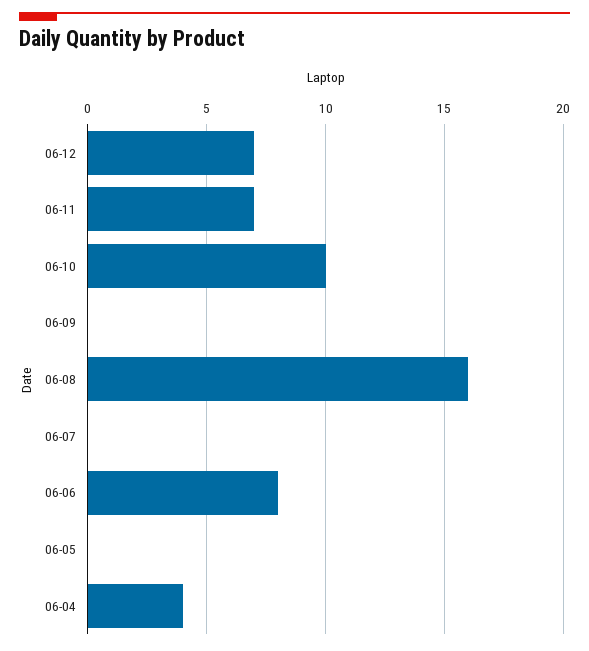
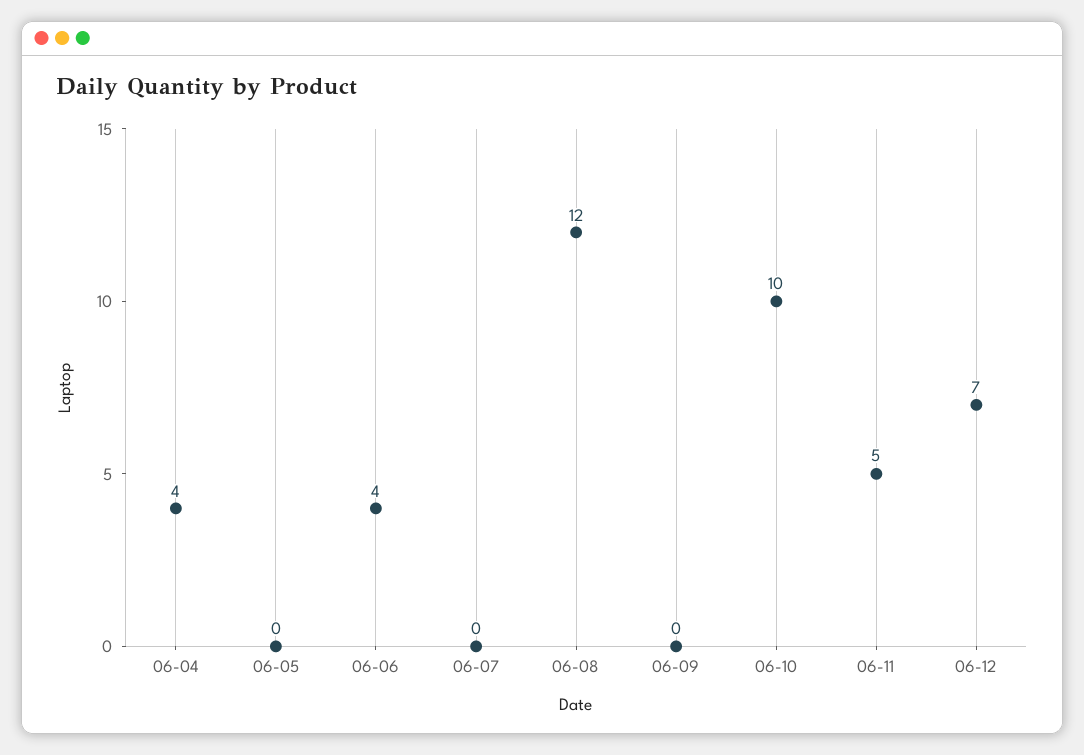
06-11: 7 -> 5
06-08: 16 -> 12
06-06: 8 -> 4

